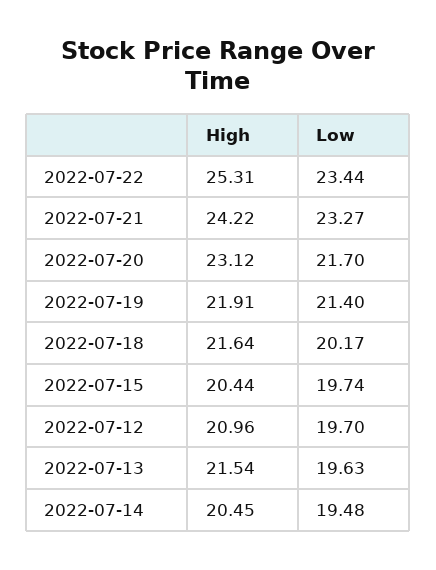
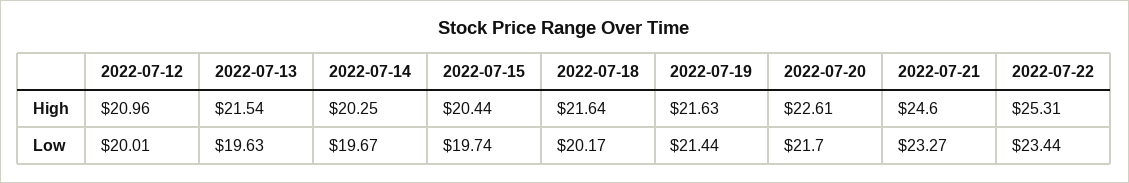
High, 2022-07-21: 24.22 -> 24.6
High, 2022-07-20: 23.12 -> 22.61
High, 2022-07-19: 21.91 -> 21.63
Low, 2022-07-19: 21.4 -> 21.44
Low, 2022-07-12: 19.7 -> 20.01
High, 2022-07-14: 20.45 -> 20.25
Low, 2022-07-14: 19.48 -> 19.67

